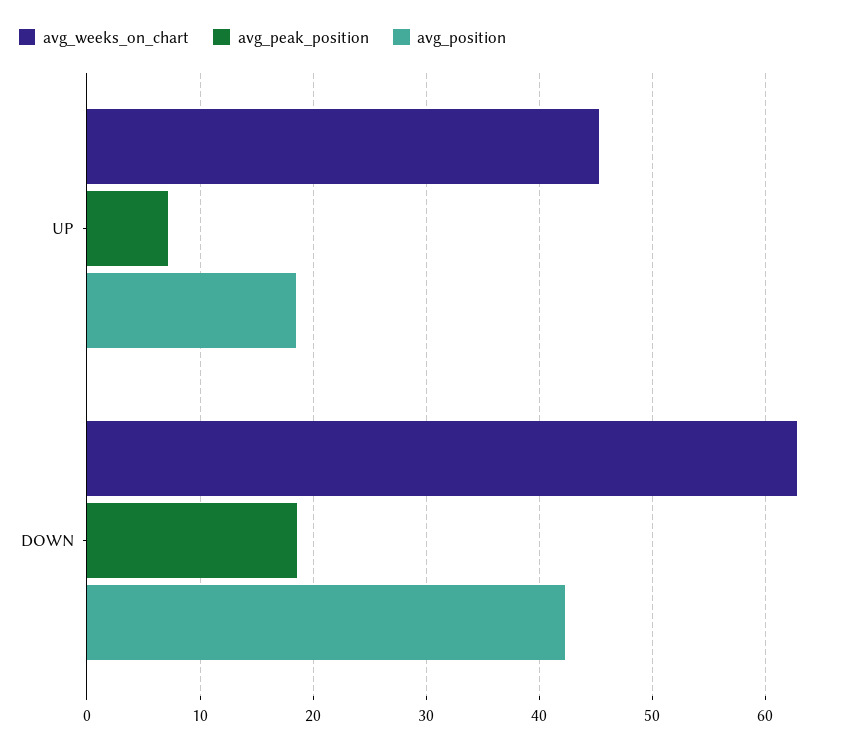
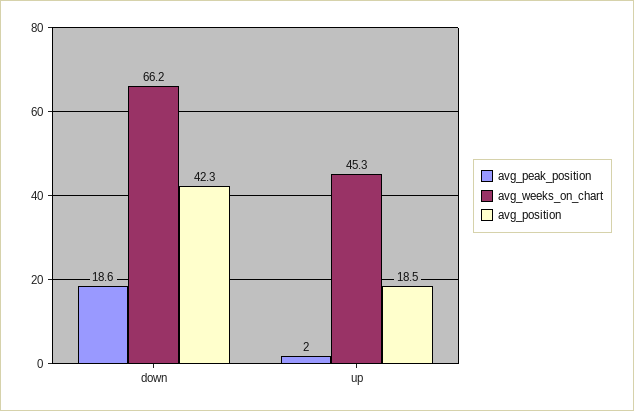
avg_peak_position, UP: 7 -> 2
avg_weeks_on_chart, DOWN: 63 -> 66.2

